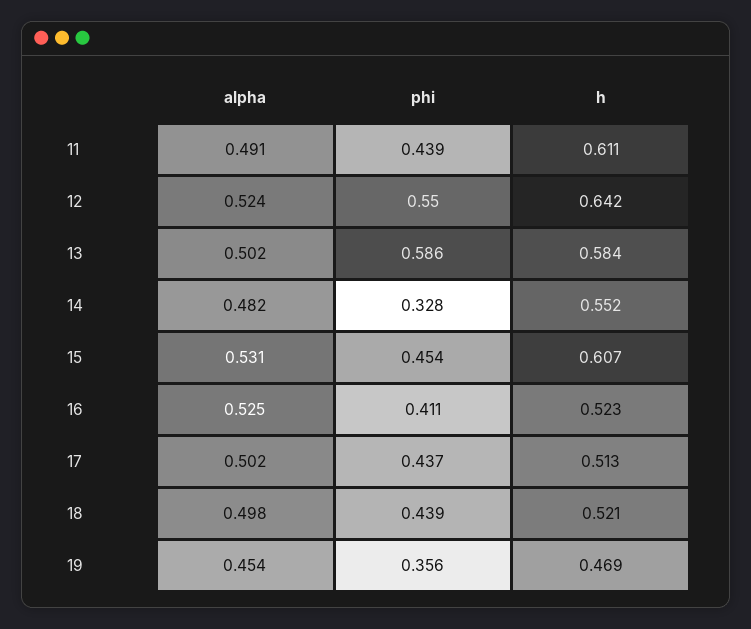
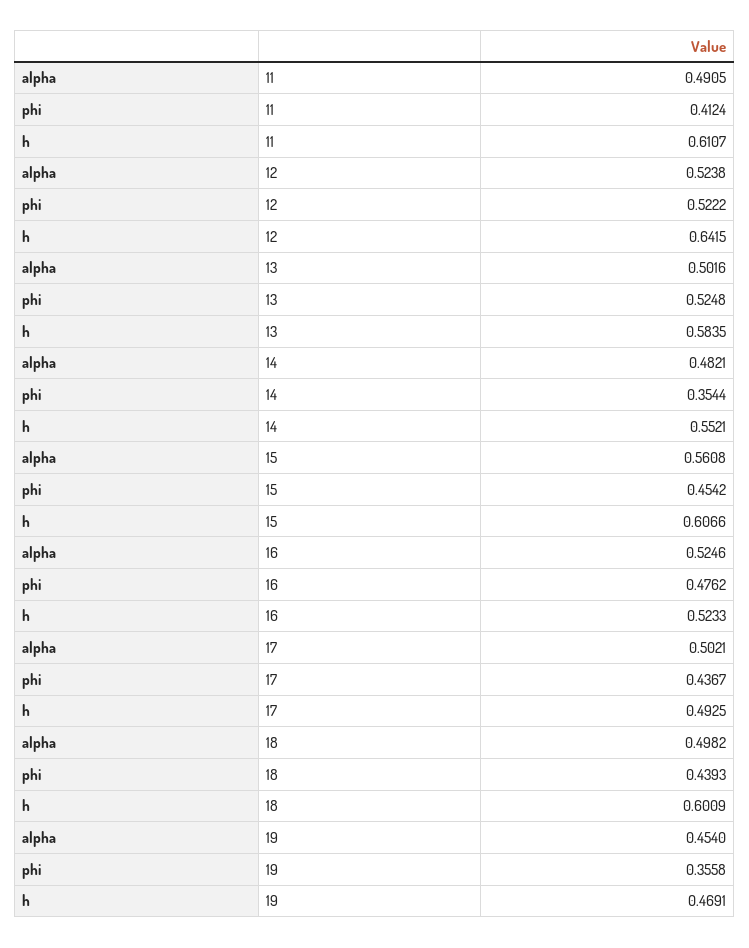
phi, 11: 0.439 -> 0.4124
phi, 12: 0.55 -> 0.5222
phi, 13: 0.586 -> 0.5248
phi, 14: 0.328 -> 0.3544
alpha, 15: 0.531 -> 0.5608
phi, 16: 0.411 -> 0.4762
h, 17: 0.513 -> 0.4925
h, 18: 0.521 -> 0.6009

